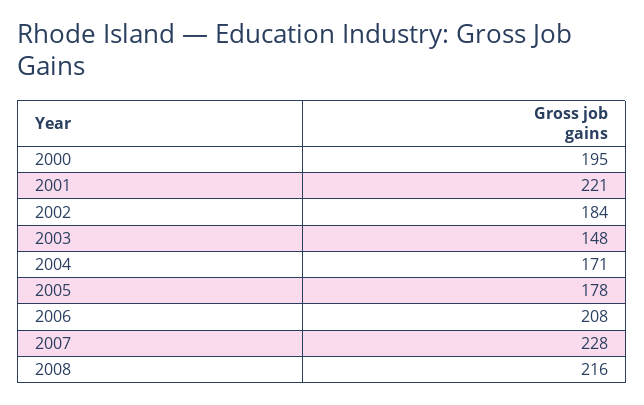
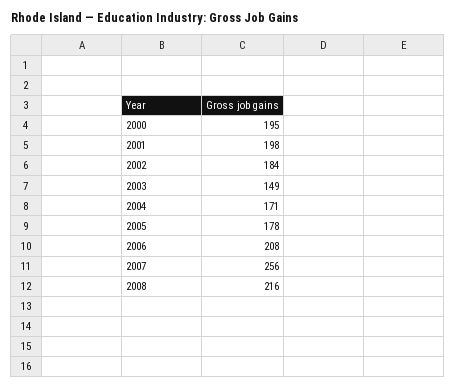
2001: 221 -> 198
2003: 148 -> 149
2007: 228 -> 256

